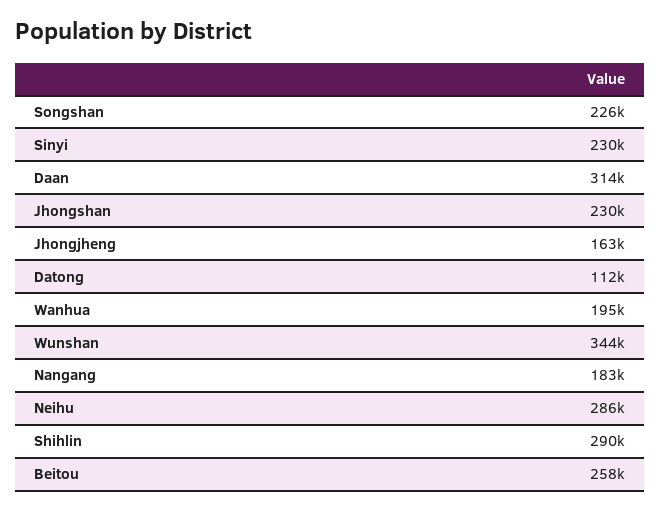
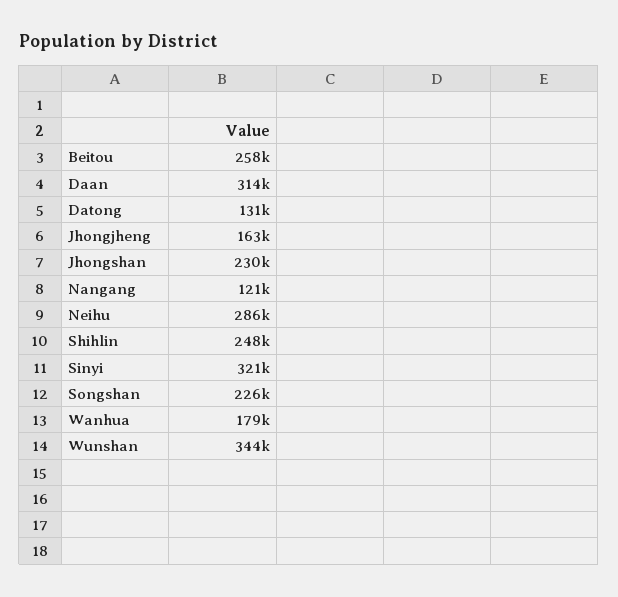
Sinyi: 230000 -> 321000
Datong: 112000 -> 131000
Wanhua: 195000 -> 179000
Nangang: 183000 -> 121000
Shihlin: 290000 -> 248000

